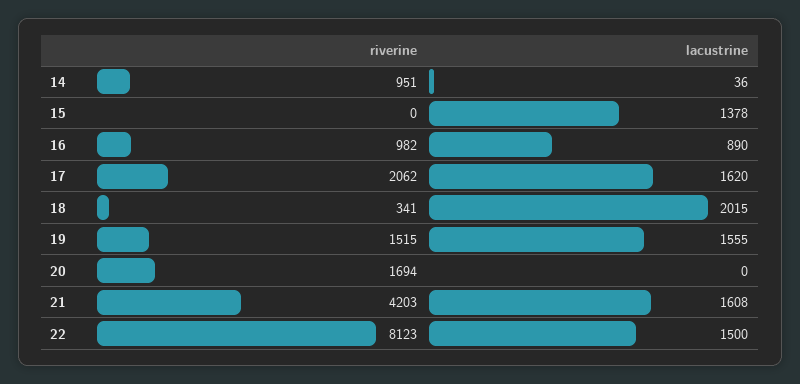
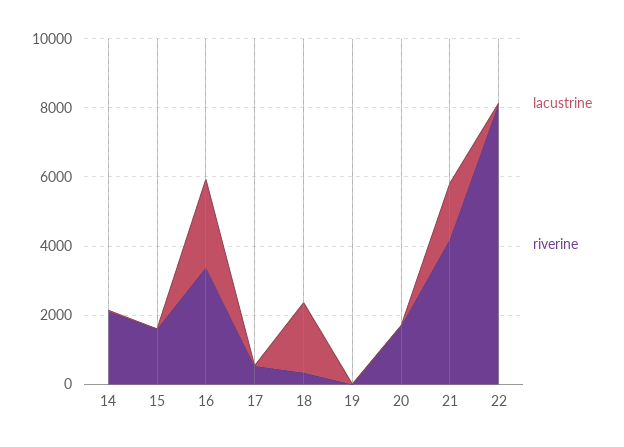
riverine, 14: 951 -> 2000
riverine, 15: 0 -> 1500
lacustrine, 15: 1378 -> 0
riverine, 16: 982 -> 3500
lacustrine, 16: 890 -> 2500
riverine, 17: 2062 -> 500
lacustrine, 17: 1620 -> 0
riverine, 19: 1515 -> 0
lacustrine, 19: 1555 -> 0
lacustrine, 22: 1500 -> 0

